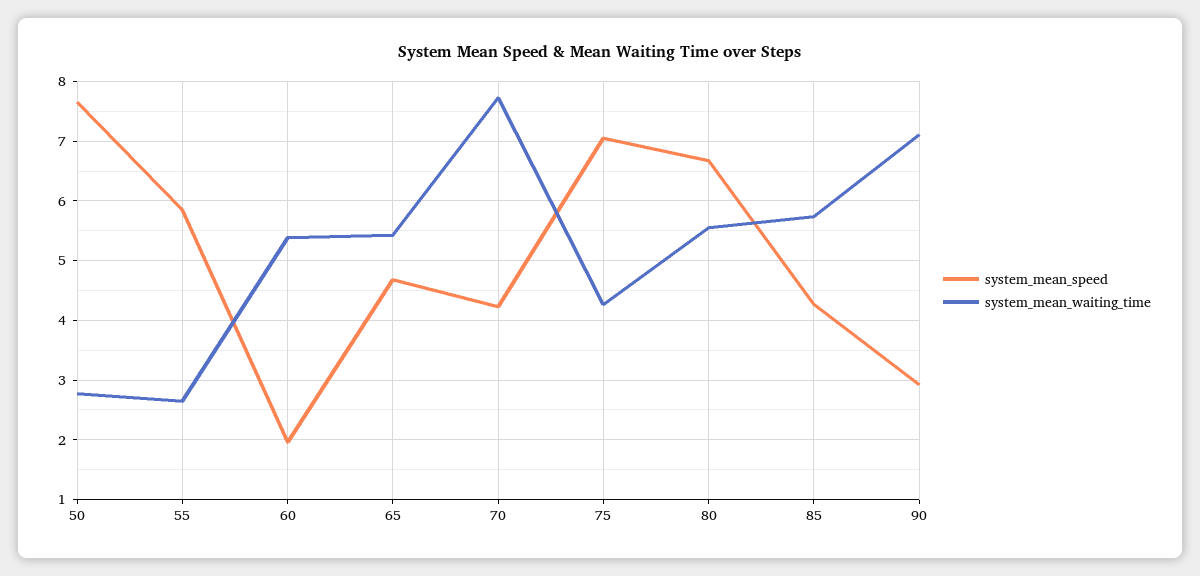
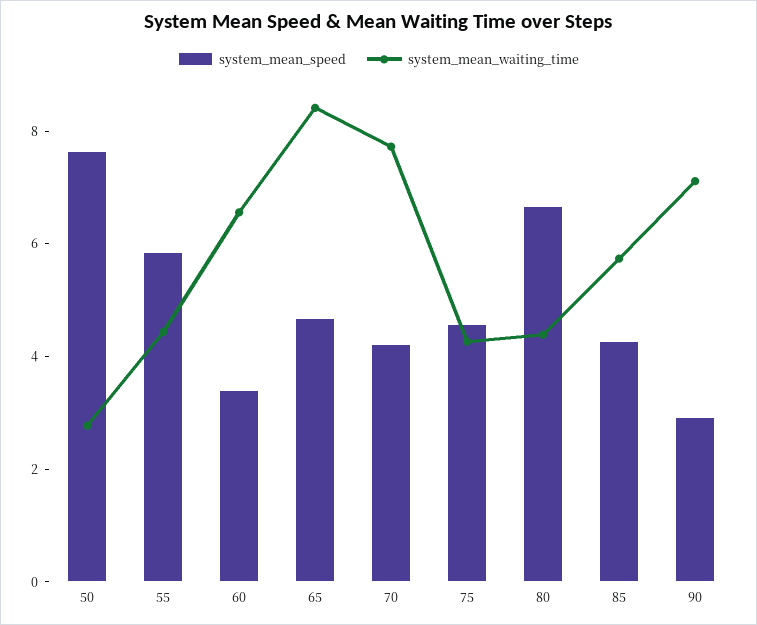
system_mean_waiting_time, 55: 2.6 -> 4.5
system_mean_speed, 60: 2 -> 3.5
system_mean_waiting_time, 60: 5.4 -> 6.5
system_mean_waiting_time, 65: 5.4 -> 8.5
system_mean_speed, 75: 7 -> 4.5
system_mean_waiting_time, 80: 5.6 -> 4.5

